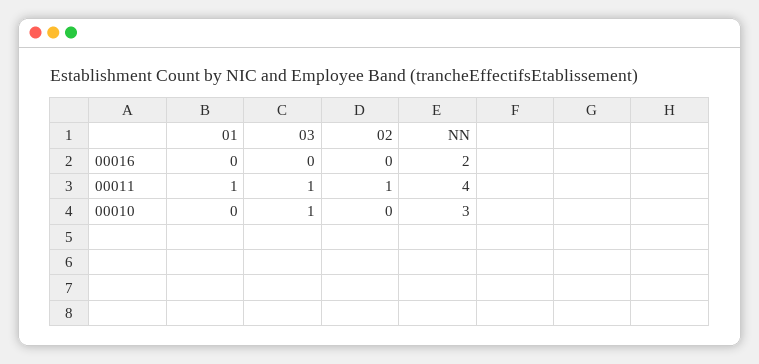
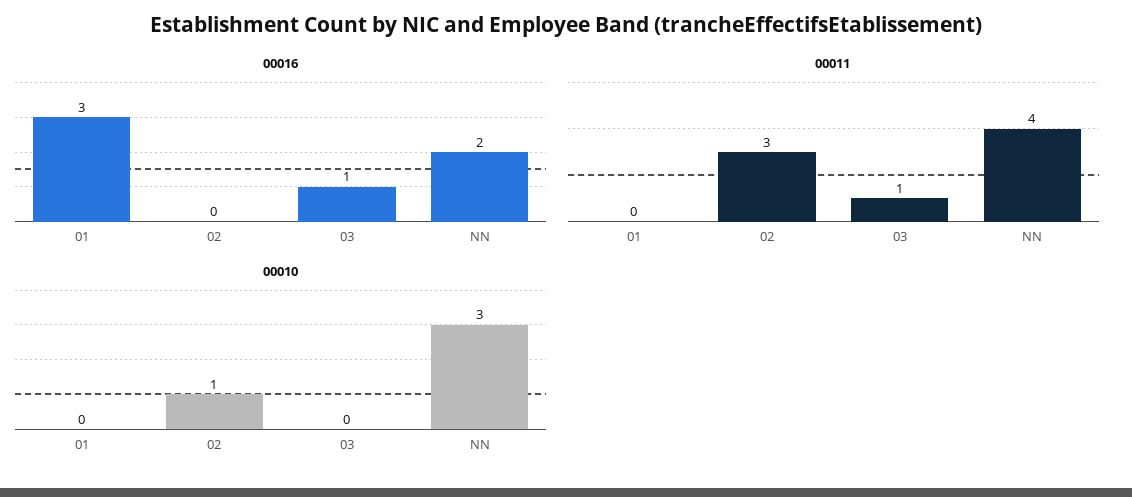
00016, 01: 0 -> 3
00016, 03: 0 -> 1
00011, 01: 1 -> 0
00011, 02: 1 -> 3
00010, 03: 1 -> 0
00010, 02: 0 -> 1

